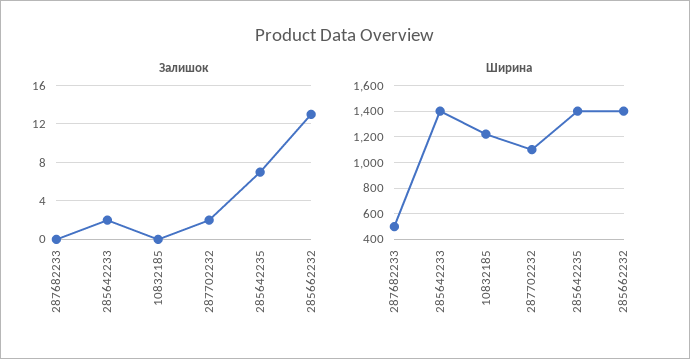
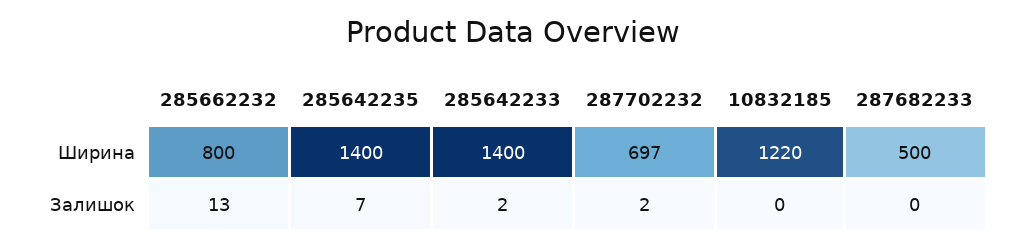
Ширина, 287702232: 1100 -> 697
Ширина, 285662232: 1400 -> 800

